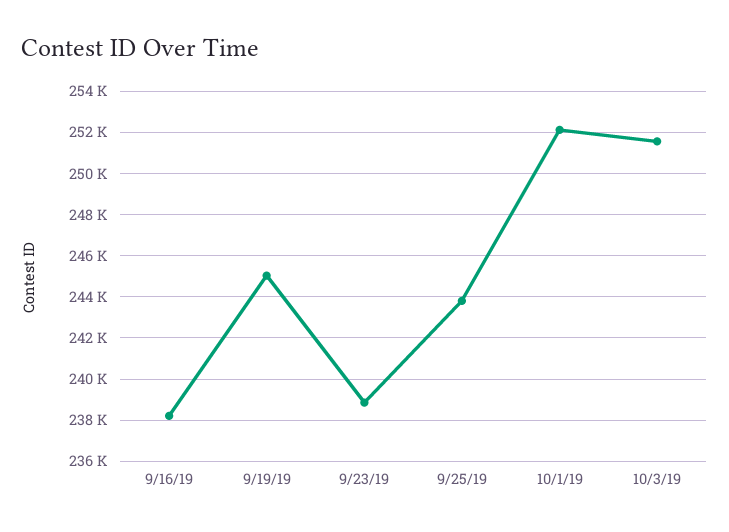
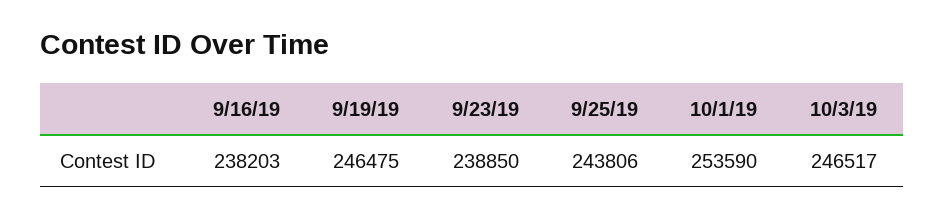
9/19/19: 245000 -> 246475
10/1/19: 252000 -> 253590
10/3/19: 251500 -> 246517

